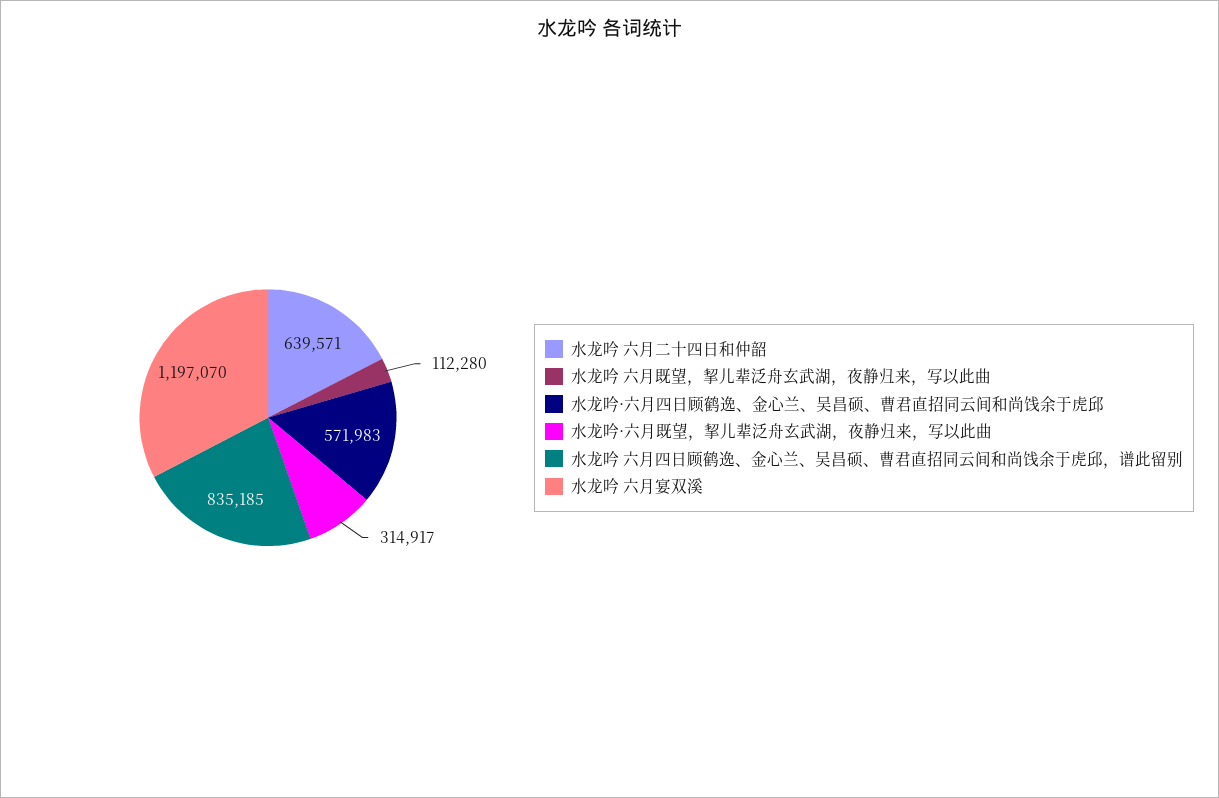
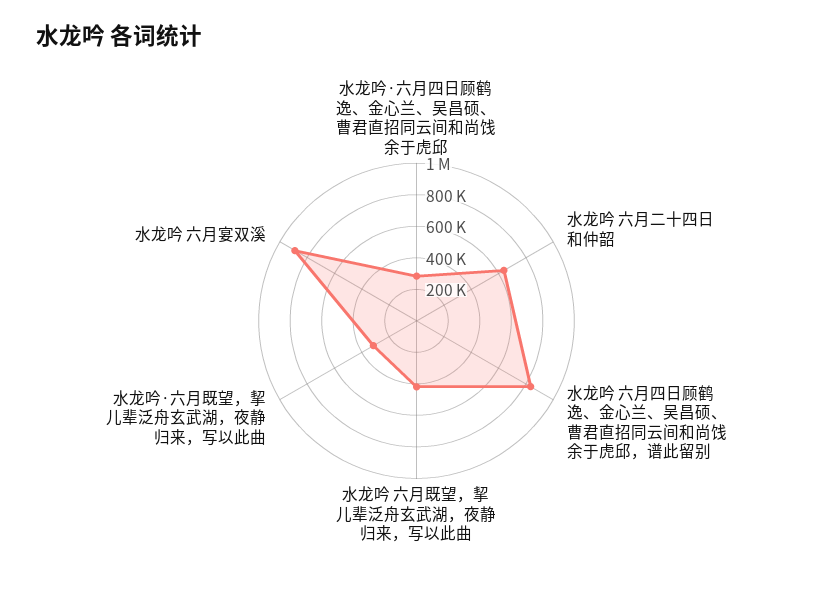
水龙吟 六月既望，挈儿辈泛舟玄武湖，夜静归来，写以此曲: 112280 -> 400000
水龙吟·六月四日顾鹤逸、金心兰、吴昌硕、曹君直招同云间和尚饯余于虎邱: 571983 -> 300000
水龙吟 六月宴双溪: 1197070 -> 900000

